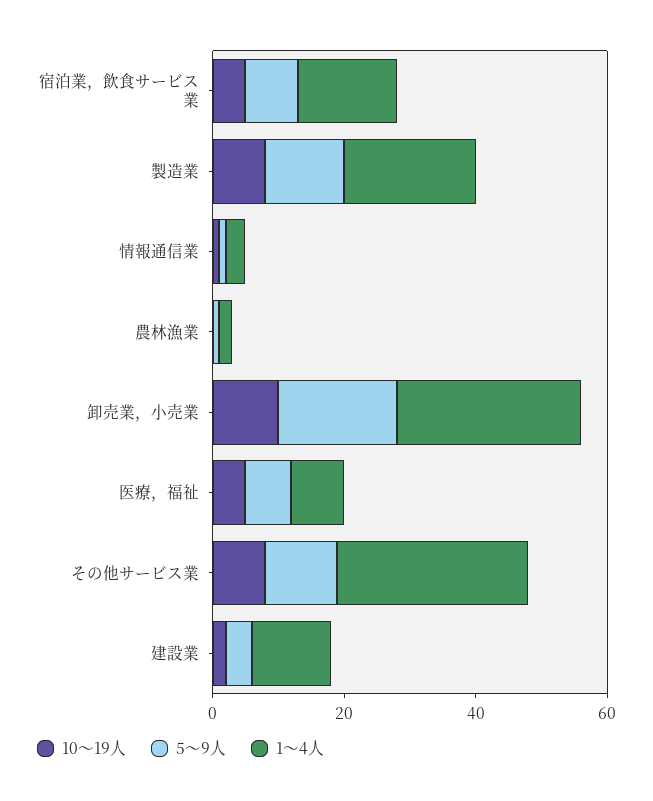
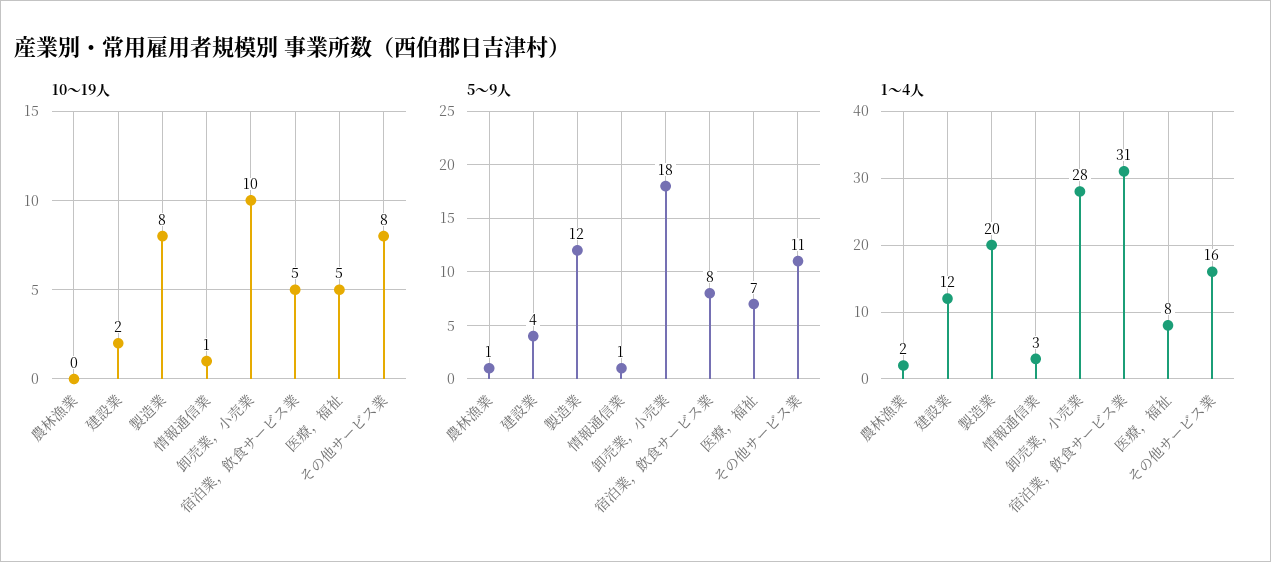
1～4人, 宿泊業，飲食サービス業: 15 -> 31
1～4人, その他サービス業: 30 -> 16

